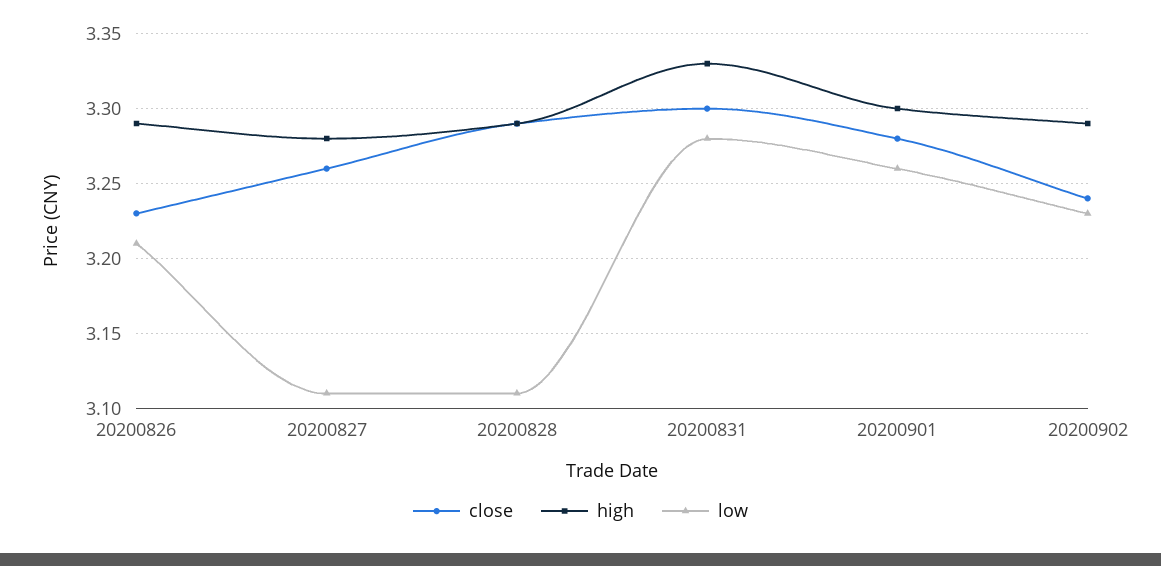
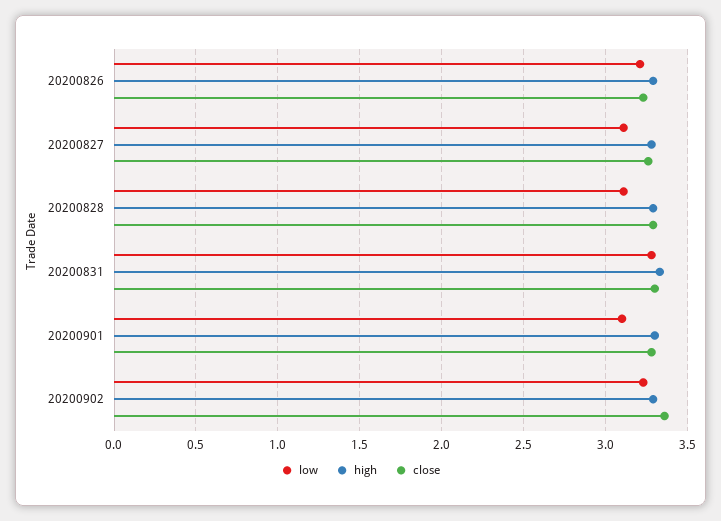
low, 20200901: 3.26 -> 3.1
close, 20200902: 3.24 -> 3.35

